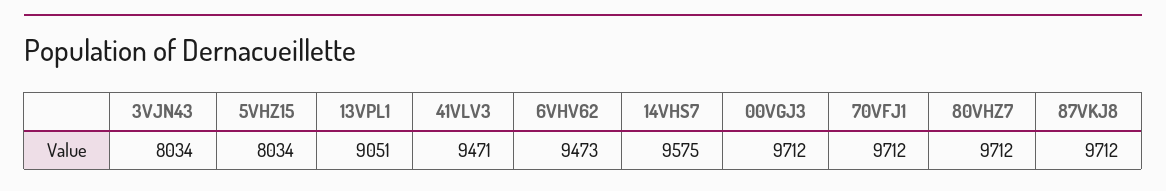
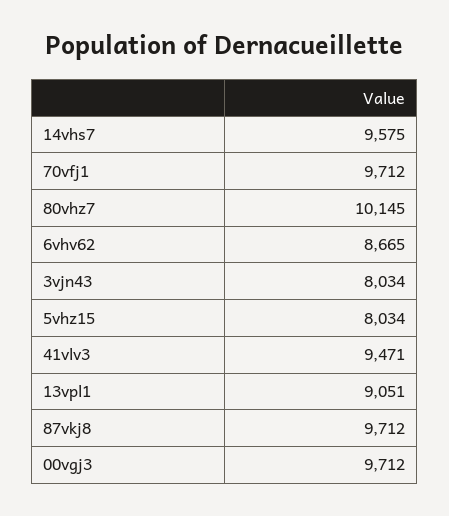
6VHV62: 9473 -> 8665
80VHZ7: 9712 -> 10145

